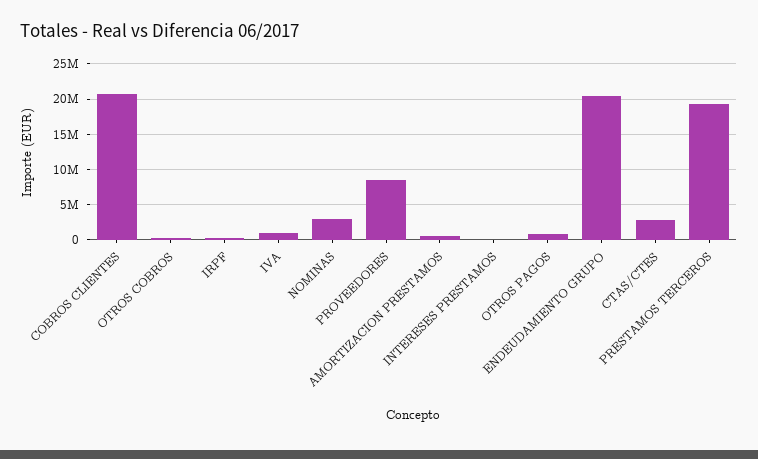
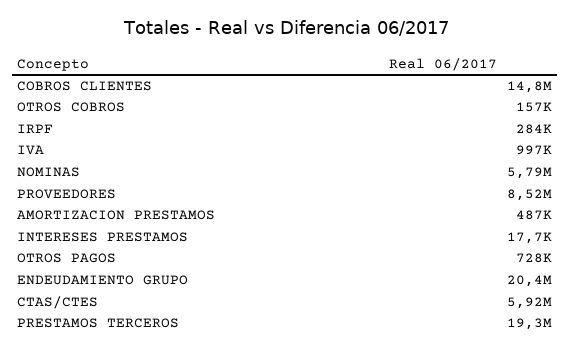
COBROS CLIENTES: 21000000 -> 14800000
NOMINAS: 3000000 -> 5790000
CTAS/CTES: 3000000 -> 5920000

